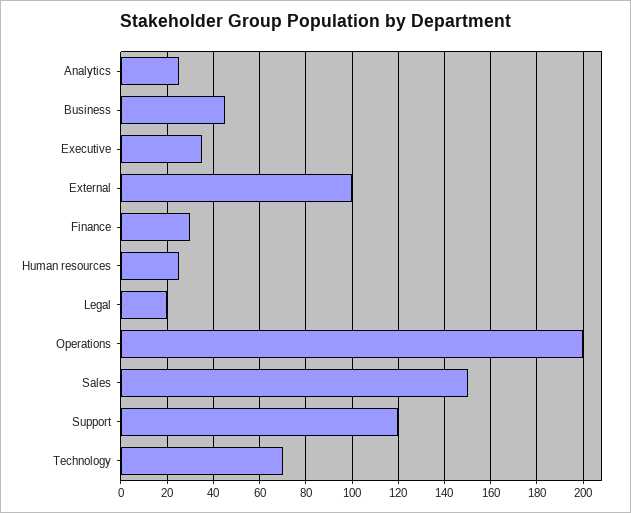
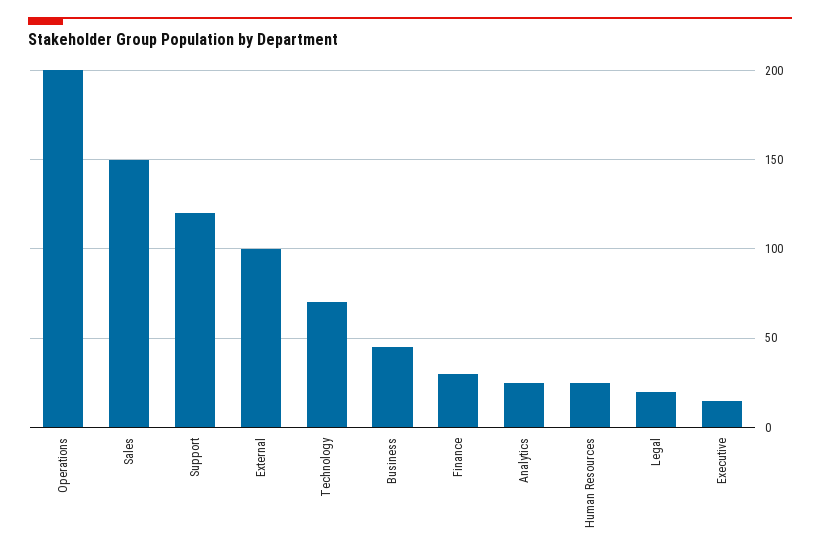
Executive: 35 -> 15

